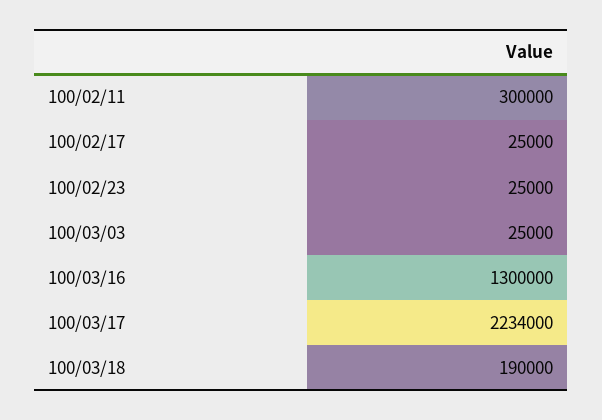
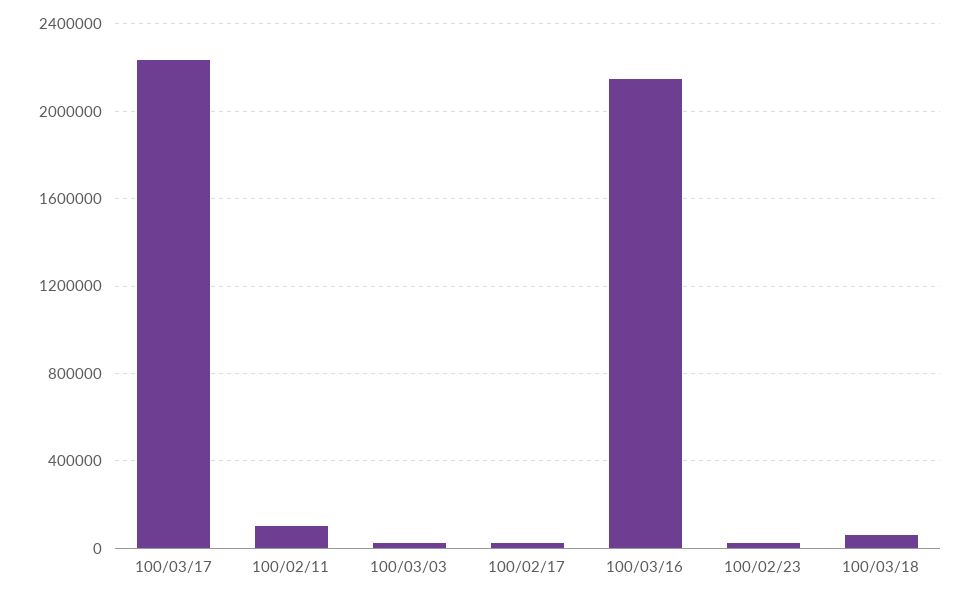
100/02/11: 300000 -> 100000
100/03/16: 1300000 -> 2150000
100/03/18: 190000 -> 50000

